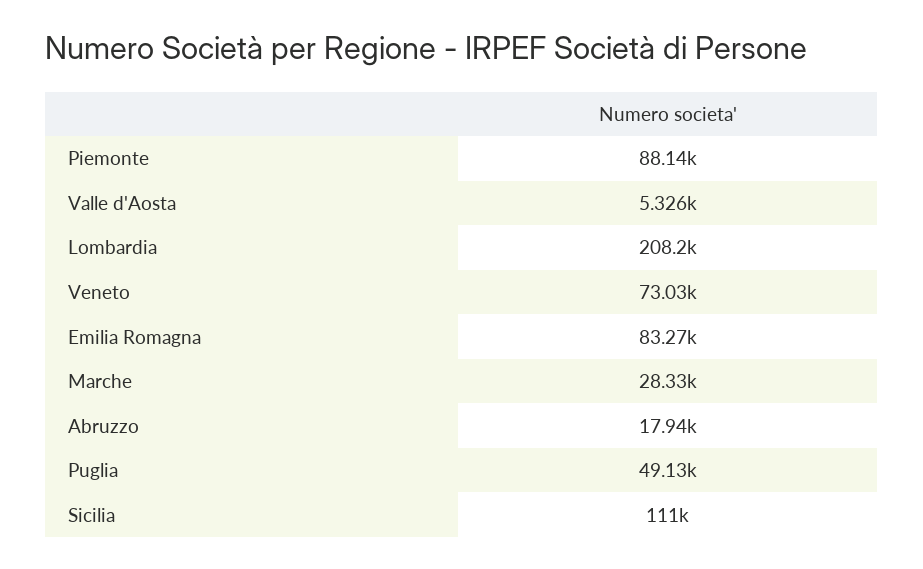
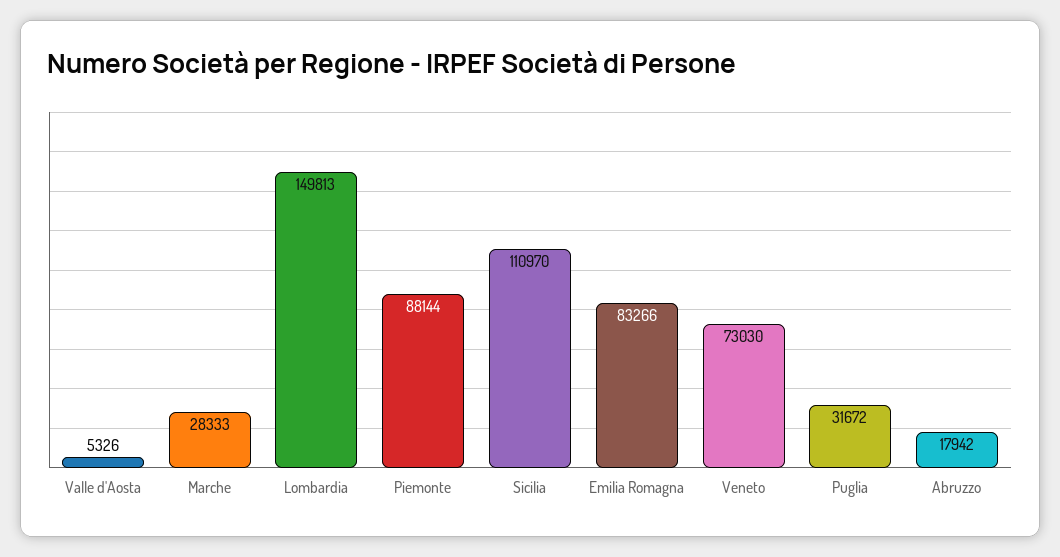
Lombardia: 208200 -> 149813
Puglia: 49130 -> 31672

